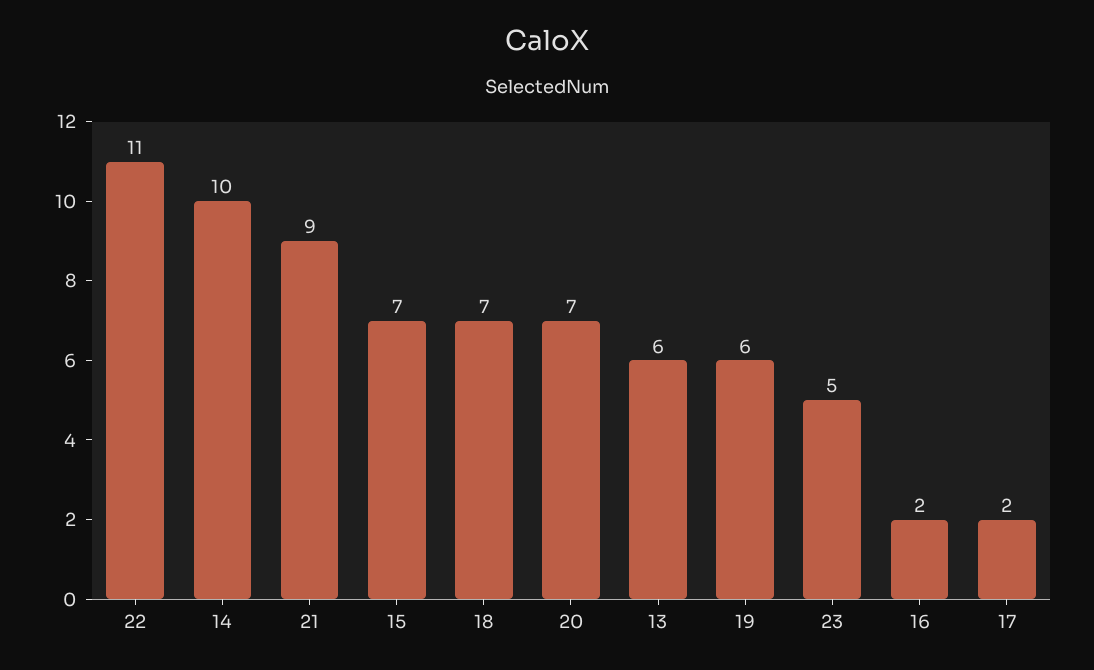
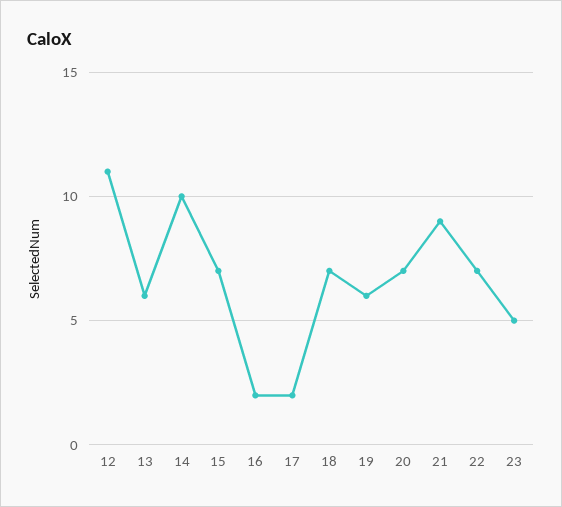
22: 11 -> 7
12: none -> 11

